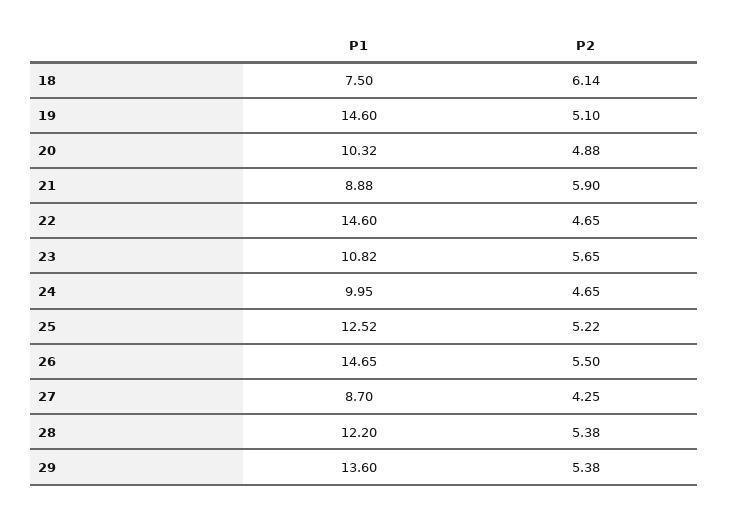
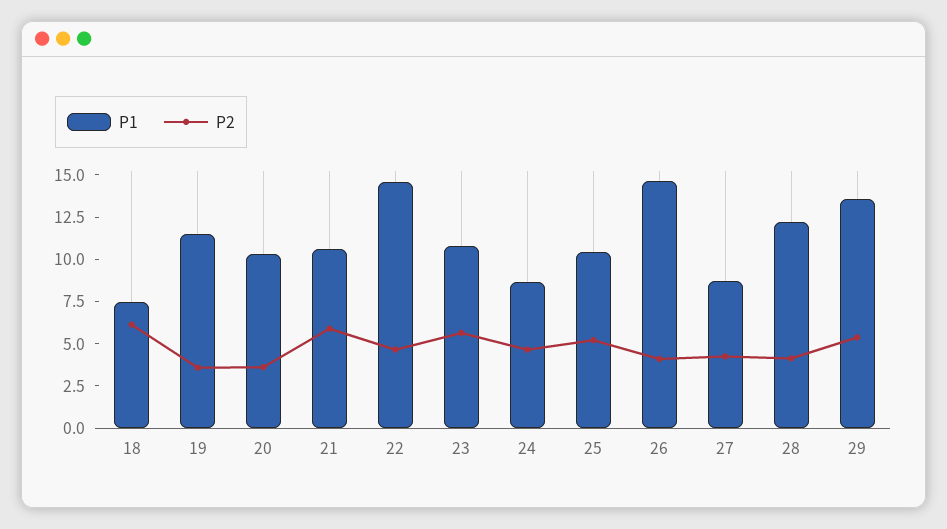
P1, 19: 14.6 -> 11.5
P2, 19: 5.1 -> 3.5
P2, 20: 4.88 -> 3.5
P1, 21: 8.88 -> 10.5
P1, 24: 9.95 -> 8.5
P1, 25: 12.52 -> 10.5
P2, 26: 5.5 -> 4
P2, 28: 5.38 -> 4

